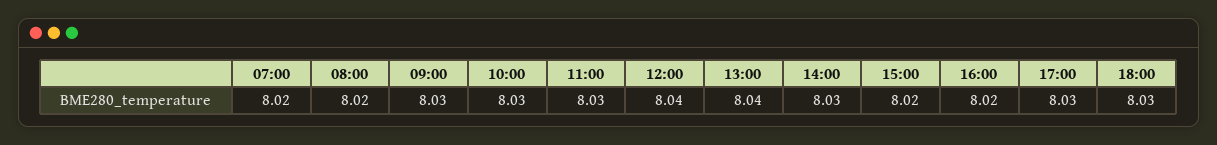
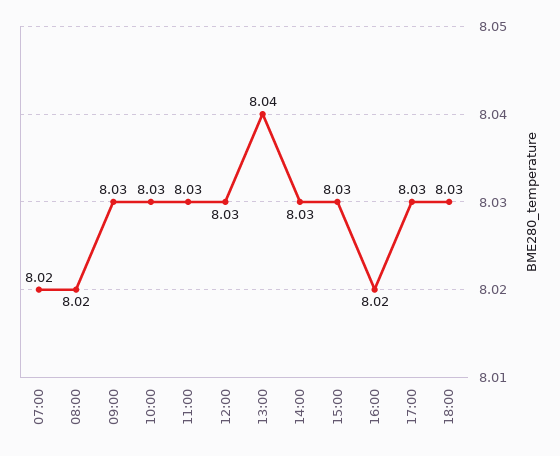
12:00: 8.04 -> 8.03
15:00: 8.02 -> 8.03

